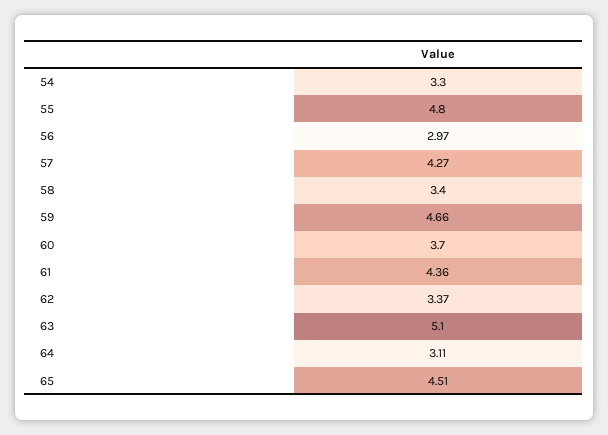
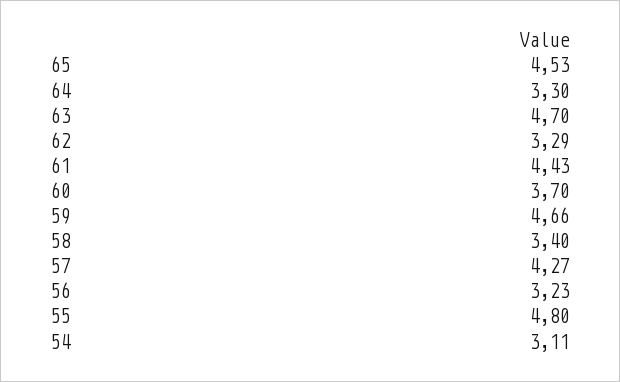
54: 3.3 -> 3.11
56: 2.97 -> 3.23
61: 4.36 -> 4.43
62: 3.37 -> 3.29
63: 5.1 -> 4.7
64: 3.11 -> 3.3
65: 4.51 -> 4.53

